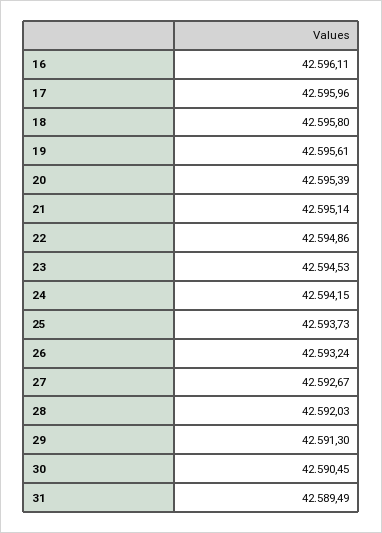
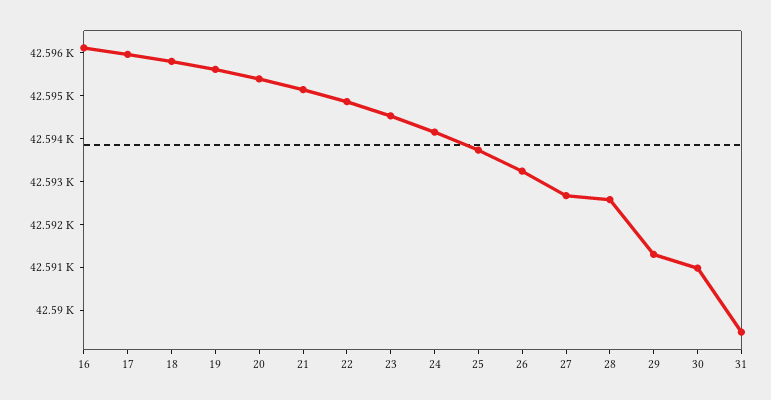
28: 42592.03 -> 42592.6
30: 42590.45 -> 42591

